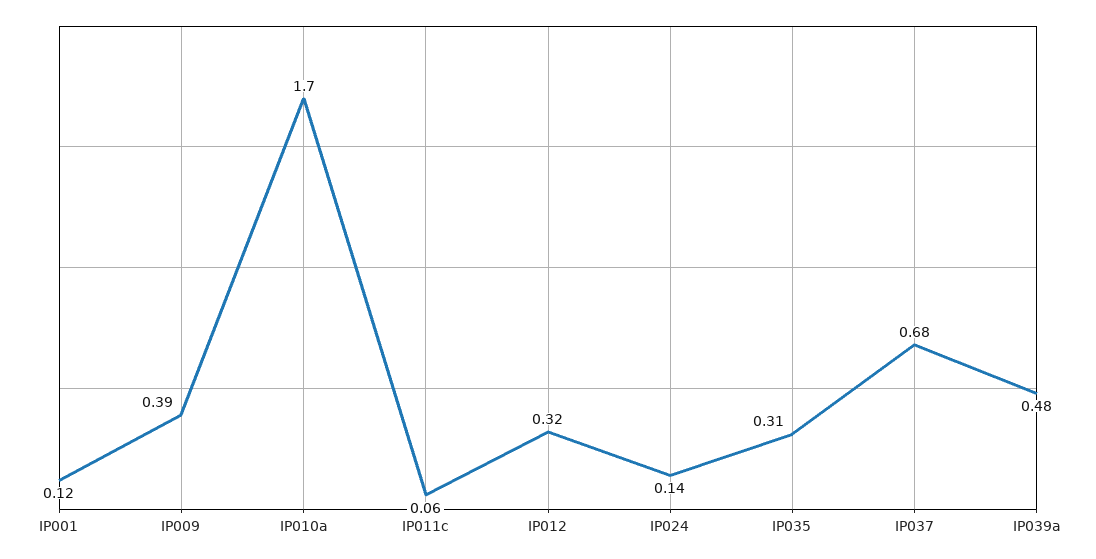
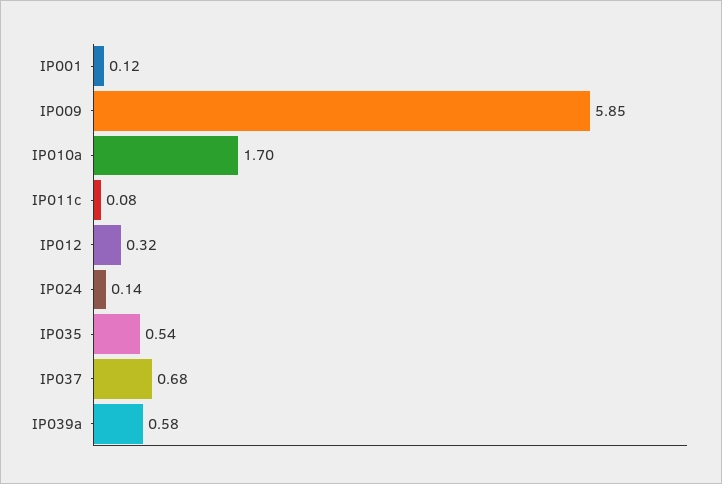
IP009: 0.39 -> 5.85
IP011c: 0.06 -> 0.08
IP035: 0.31 -> 0.54
IP039a: 0.48 -> 0.58

